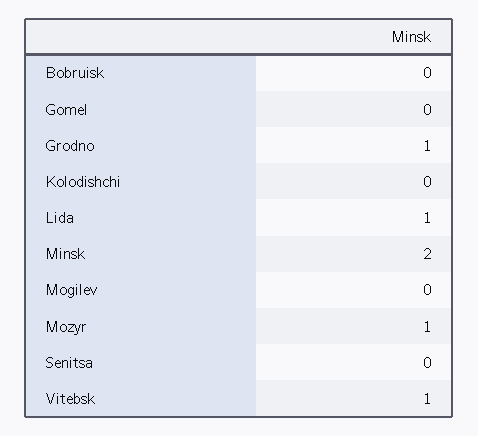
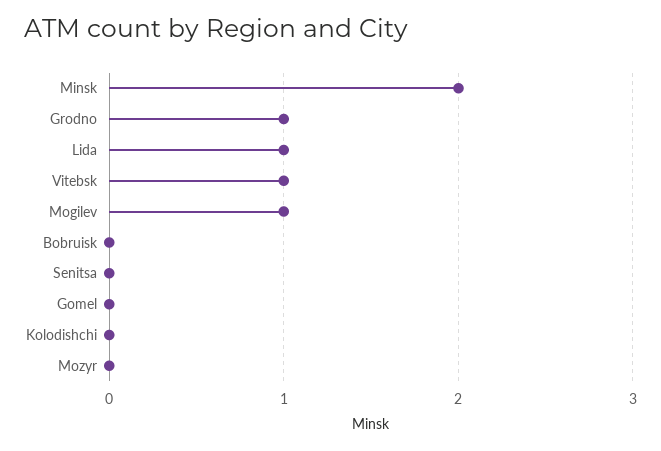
Mogilev: 0 -> 1
Mozyr: 1 -> 0

